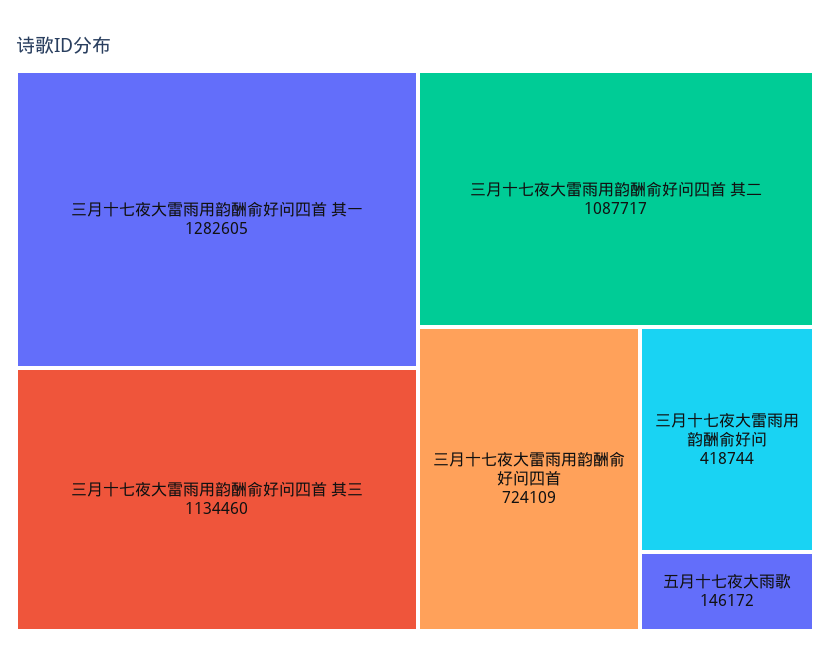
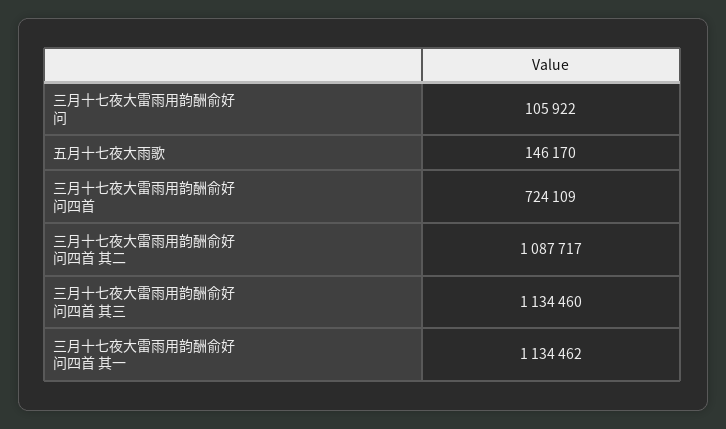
三月十七夜大雷雨用韵酬俞好问四首 其一: 1282605 -> 1134462
三月十七夜大雷雨用韵酬俞好问: 418744 -> 105922
五月十七夜大雨歌: 146172 -> 146170

